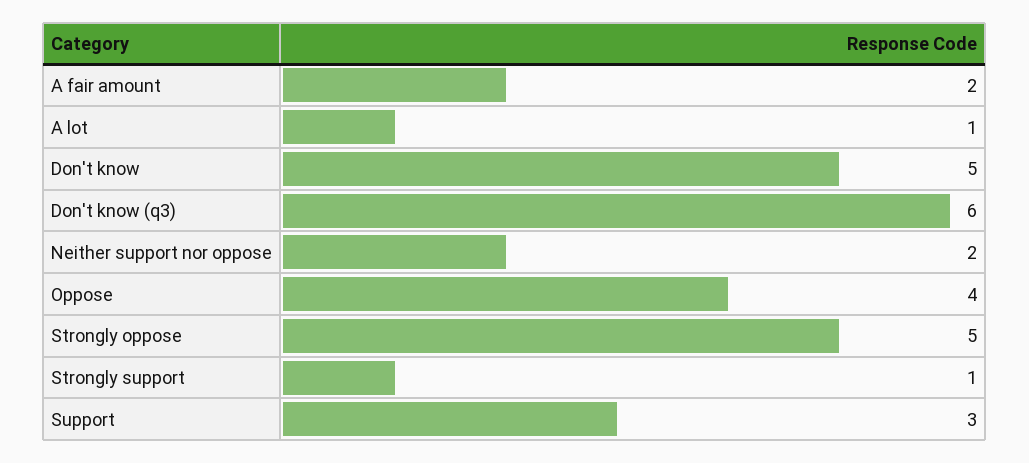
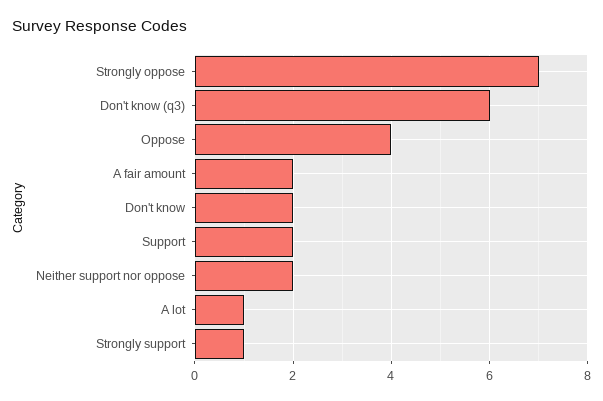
Don't know: 5 -> 2
Strongly oppose: 5 -> 7
Support: 3 -> 2

